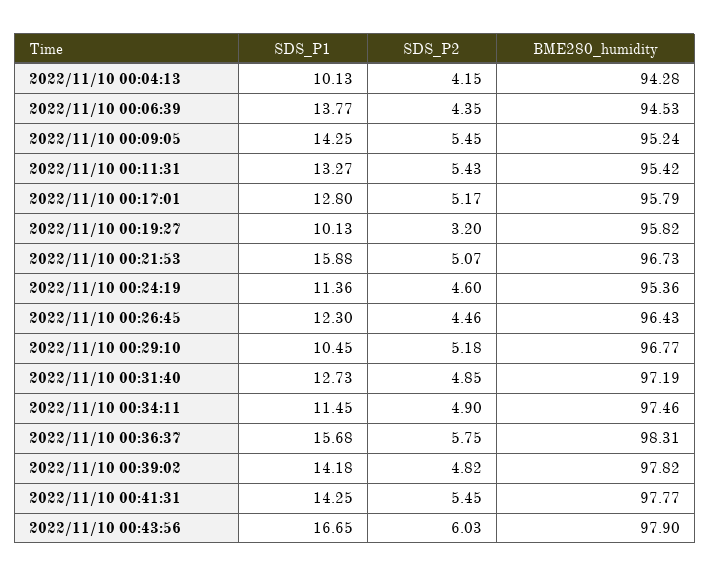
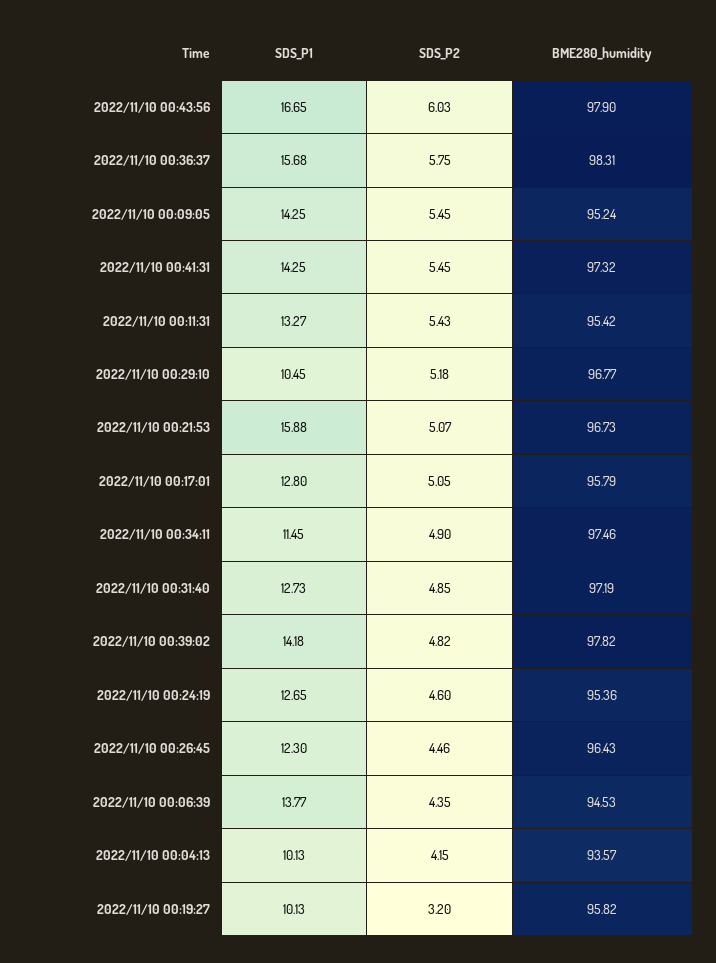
BME280_humidity, 2022/11/10 00:04:13: 94.28 -> 93.57
SDS_P2, 2022/11/10 00:17:01: 5.17 -> 5.05
SDS_P1, 2022/11/10 00:24:19: 11.36 -> 12.65
BME280_humidity, 2022/11/10 00:41:31: 97.77 -> 97.32

